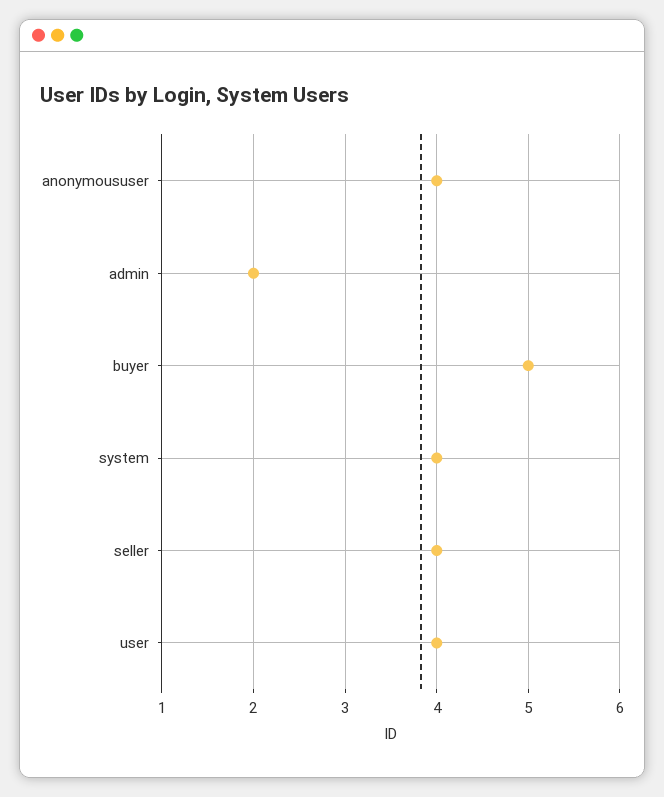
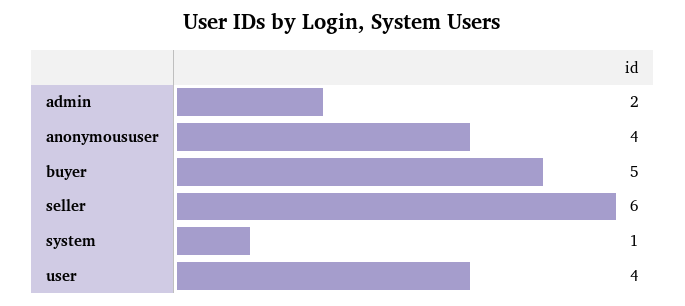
system: 4 -> 1
seller: 4 -> 6

